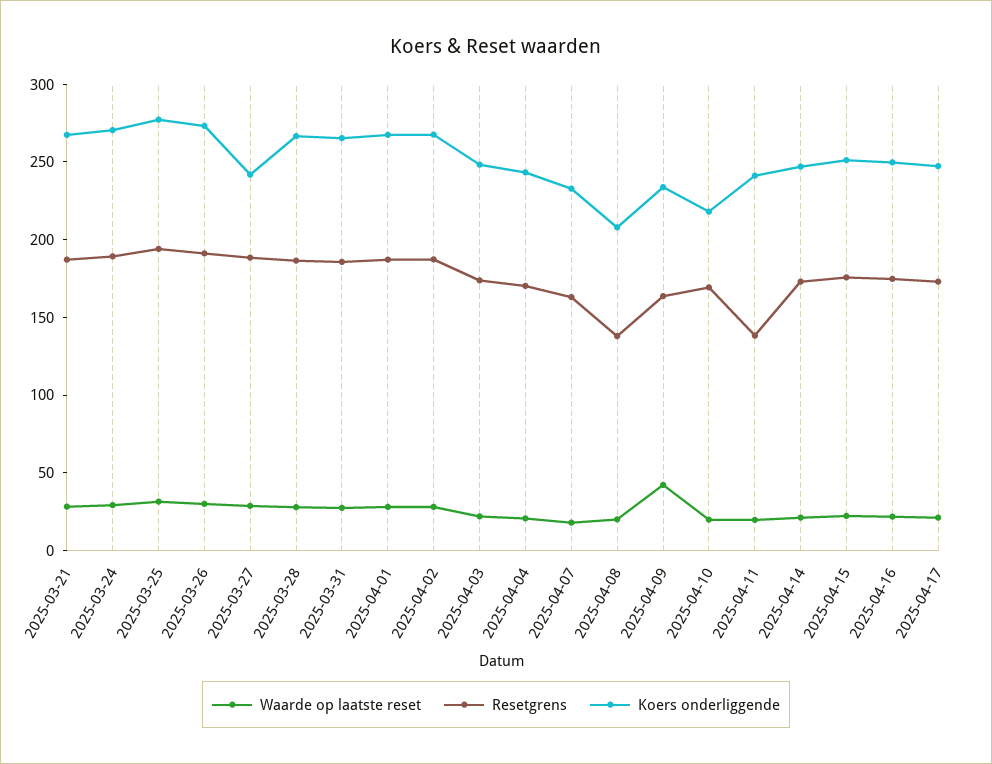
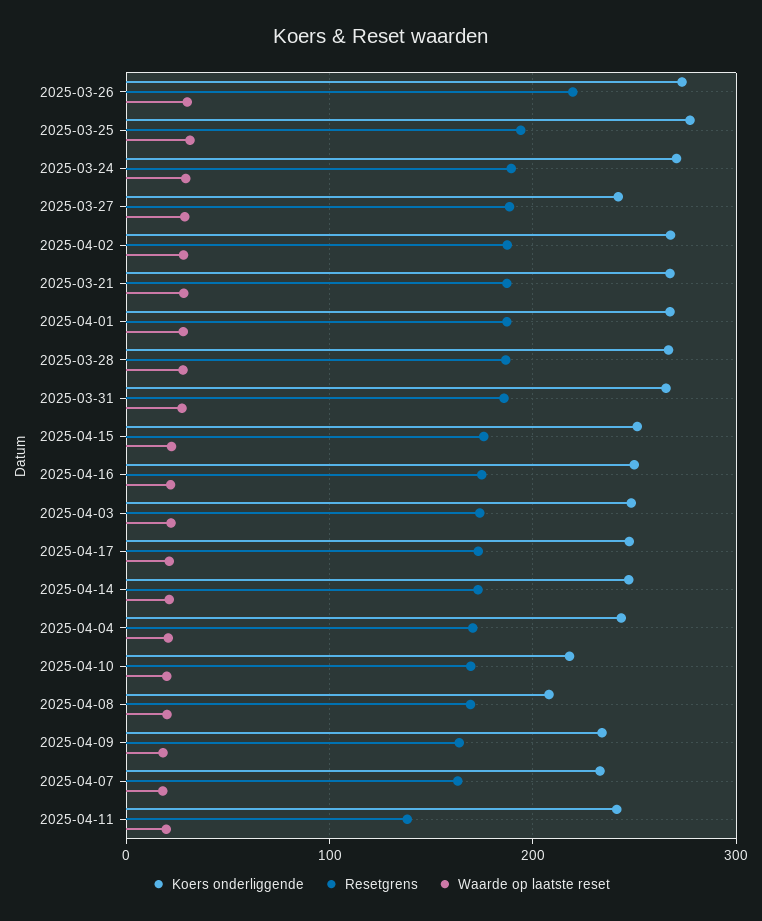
Resetgrens, 2025-03-26: 190 -> 220
Resetgrens, 2025-04-08: 140 -> 170
Waarde op laatste reset, 2025-04-09: 40 -> 20

